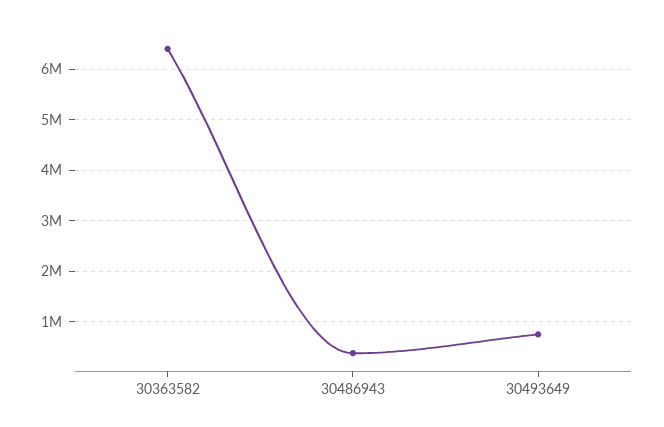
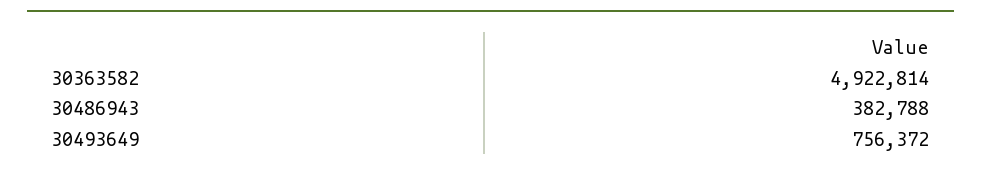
30363582: 6400000 -> 4922814

